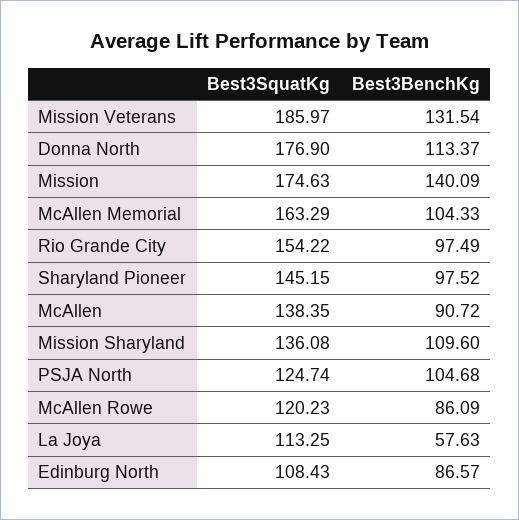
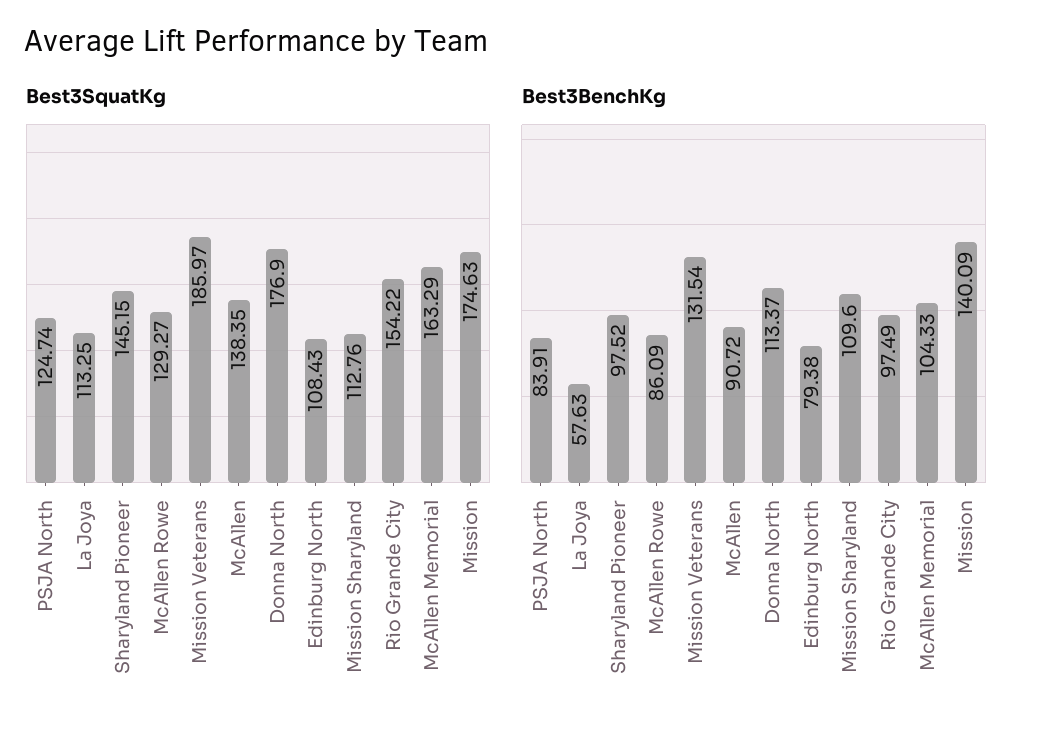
Best3SquatKg, Mission Sharyland: 136.08 -> 112.76
Best3BenchKg, PSJA North: 104.68 -> 83.91
Best3SquatKg, McAllen Rowe: 120.23 -> 129.27
Best3BenchKg, Edinburg North: 86.57 -> 79.38

